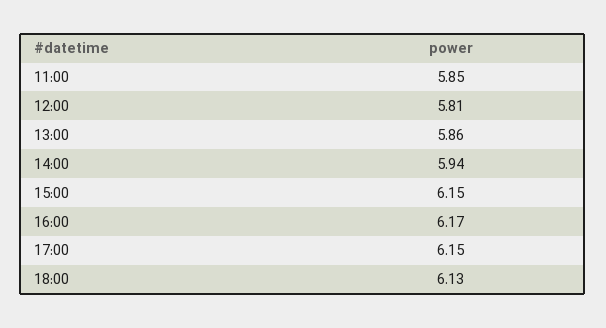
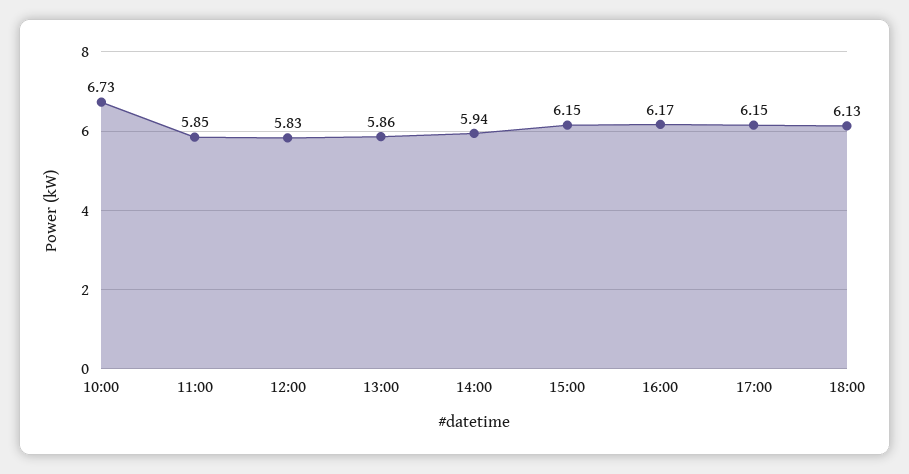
12:00: 5.81 -> 5.83
10:00: none -> 6.73

